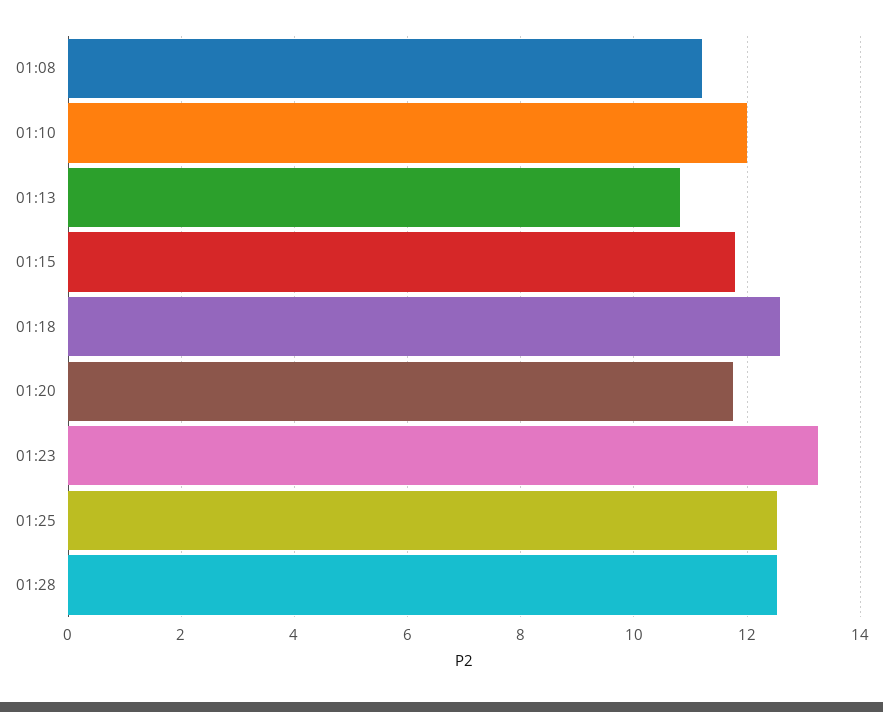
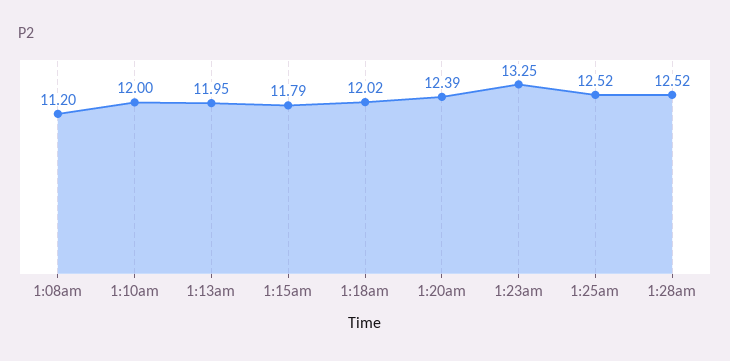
01:13: 10.8 -> 11.95
01:18: 12.6 -> 12.02
01:20: 11.8 -> 12.39

